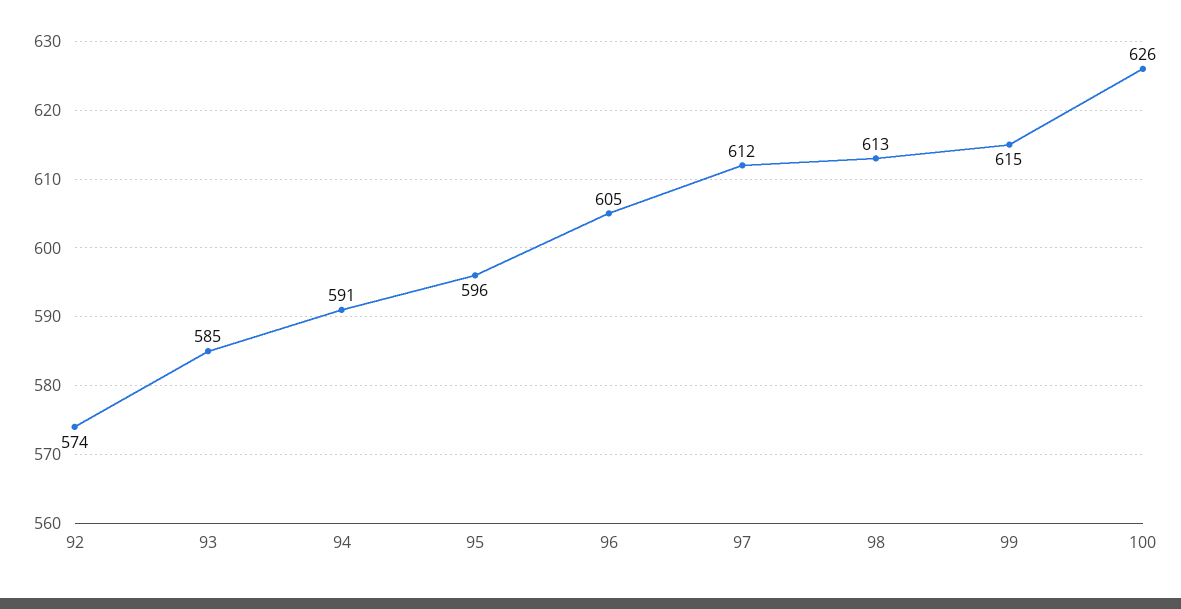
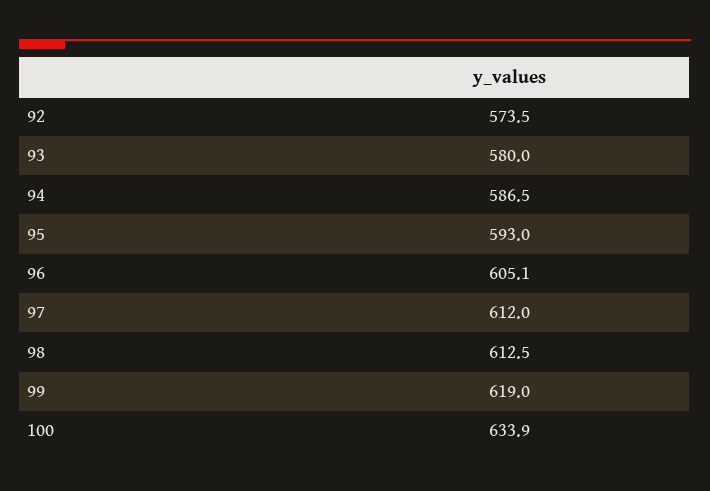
93: 585 -> 580
94: 591 -> 586.5
95: 596 -> 593
99: 615 -> 619
100: 626 -> 633.9

